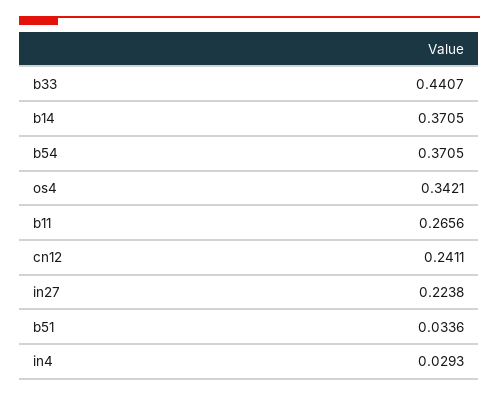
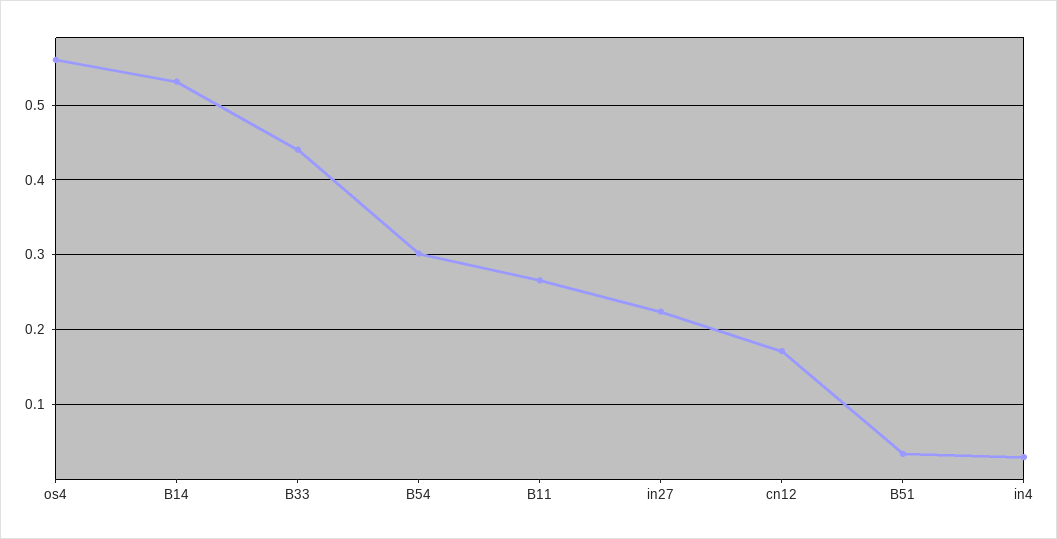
b14: 0.3705 -> 0.53
b54: 0.3705 -> 0.3
os4: 0.3421 -> 0.56
cn12: 0.2411 -> 0.17

